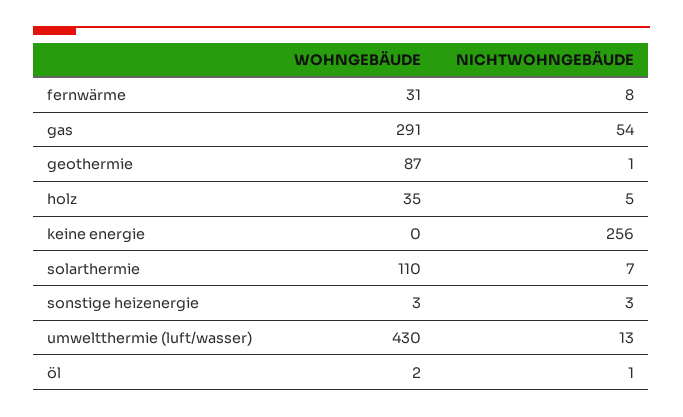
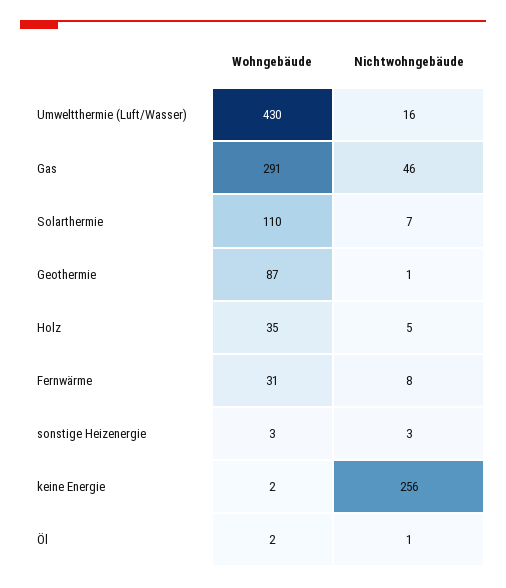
NICHTWOHNGEBÄUDE, gas: 54 -> 46
WOHNGEBÄUDE, keine energie: 0 -> 2
NICHTWOHNGEBÄUDE, umweltthermie (luft/wasser): 13 -> 16

